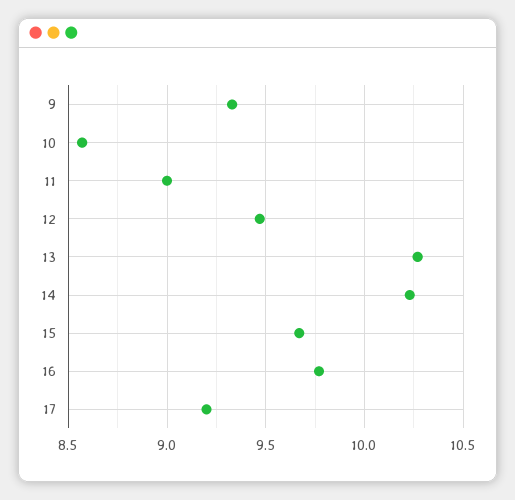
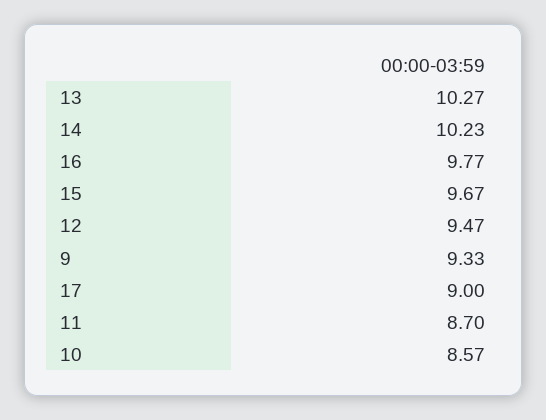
11: 9 -> 8.7
17: 9.2 -> 9

